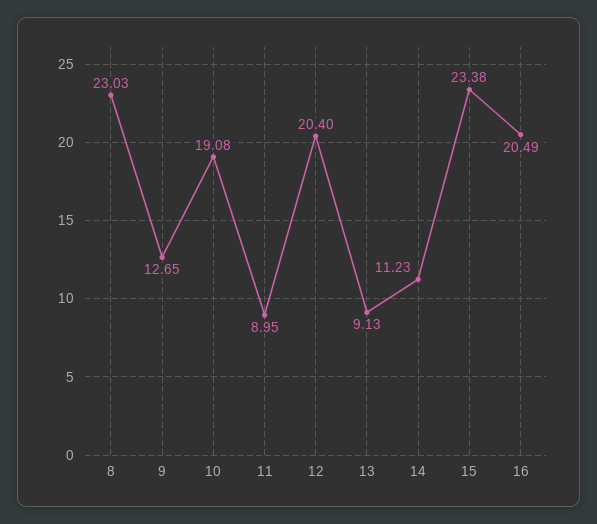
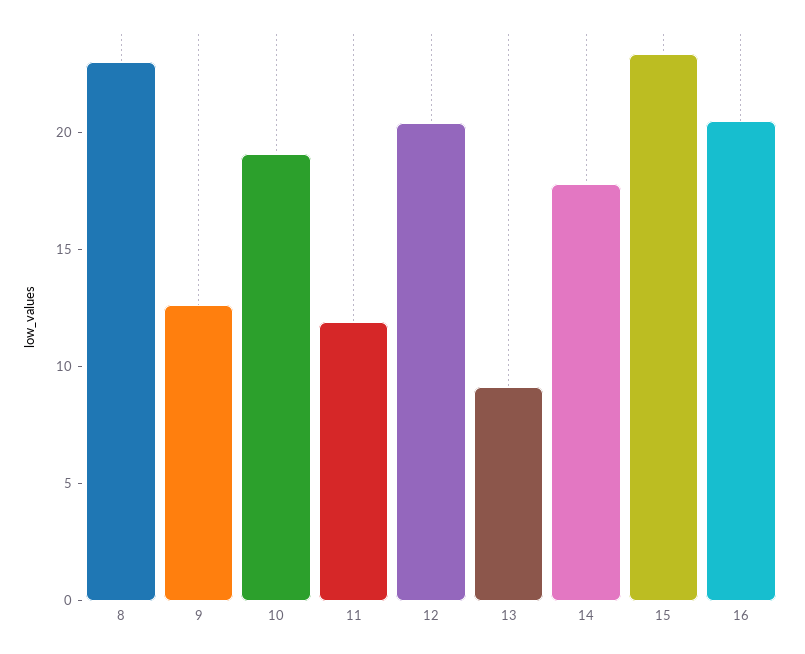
11: 8.95 -> 12
14: 11.23 -> 18

